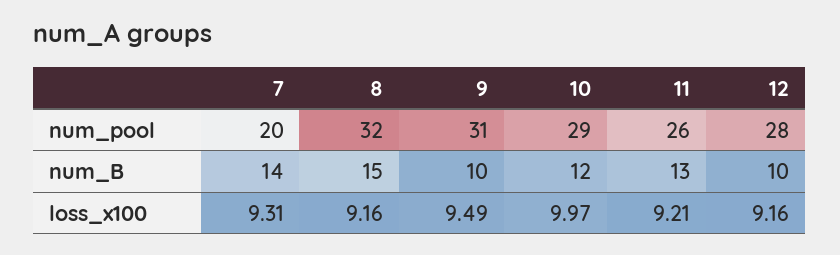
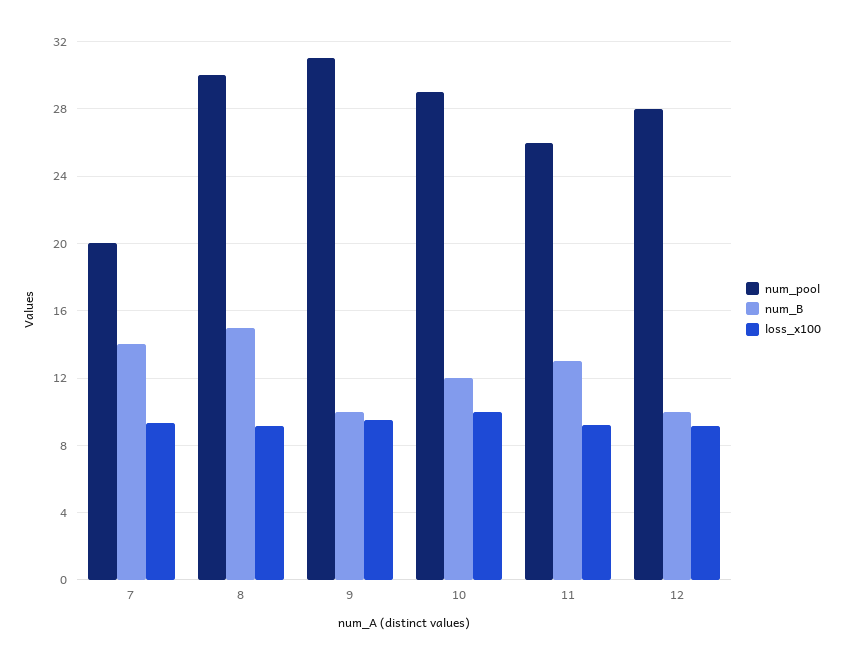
num_pool, 8: 32 -> 30

